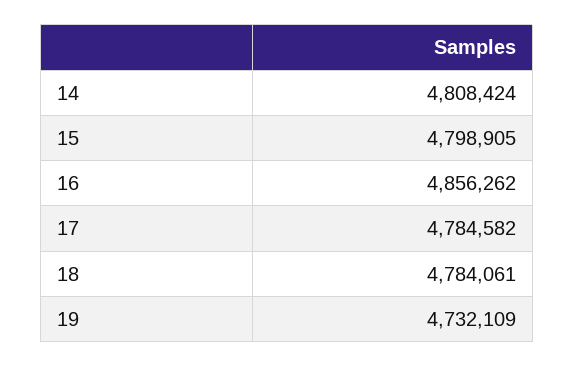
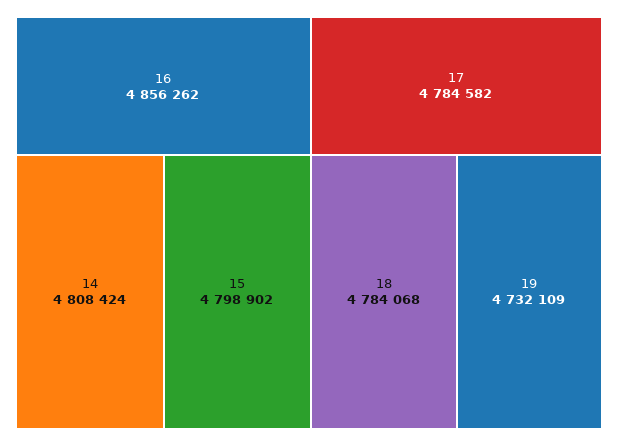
15: 4798905 -> 4798902
18: 4784061 -> 4784068

